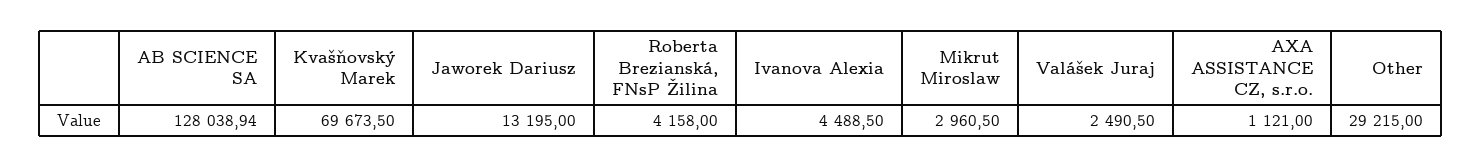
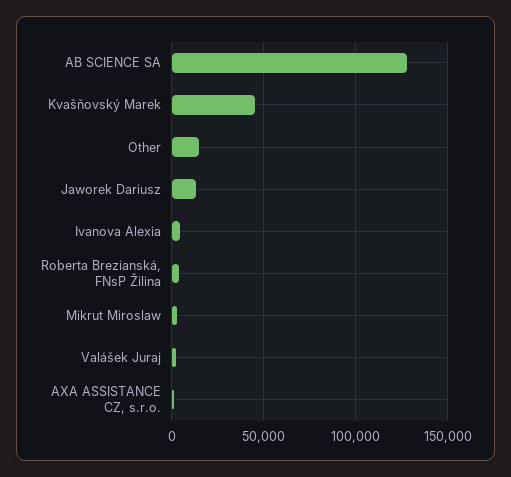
Kvašňovský Marek: 69673.5 -> 45000
Other: 29215 -> 15000

